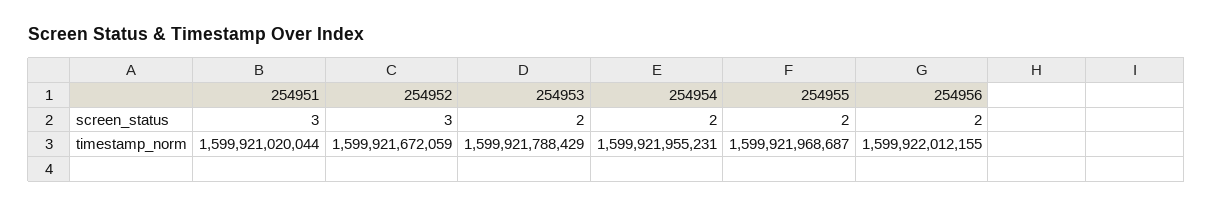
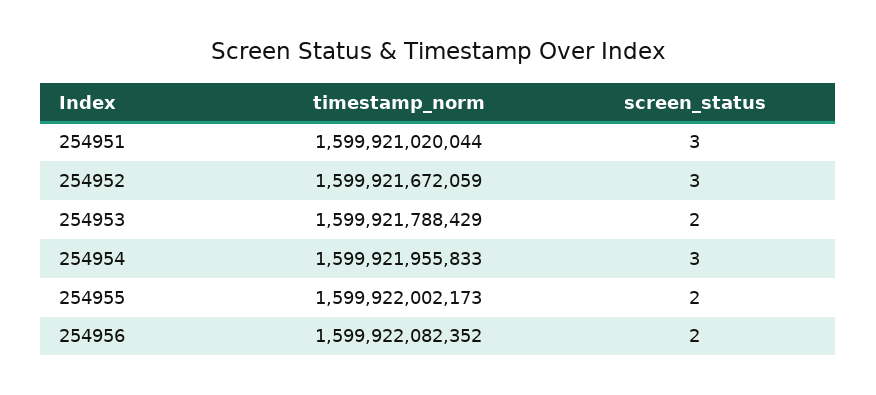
254954, screen_status: 2 -> 3
254954, timestamp_norm: 1599921955231 -> 1599921955833
254955, timestamp_norm: 1599921968687 -> 1599922002173
254956, timestamp_norm: 1599922012155 -> 1599922082352

